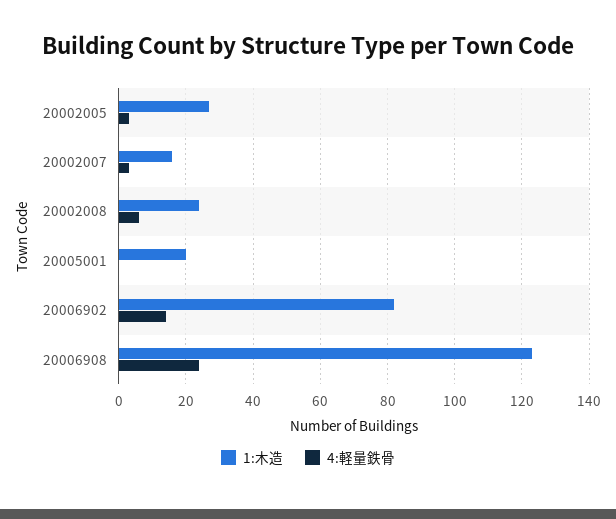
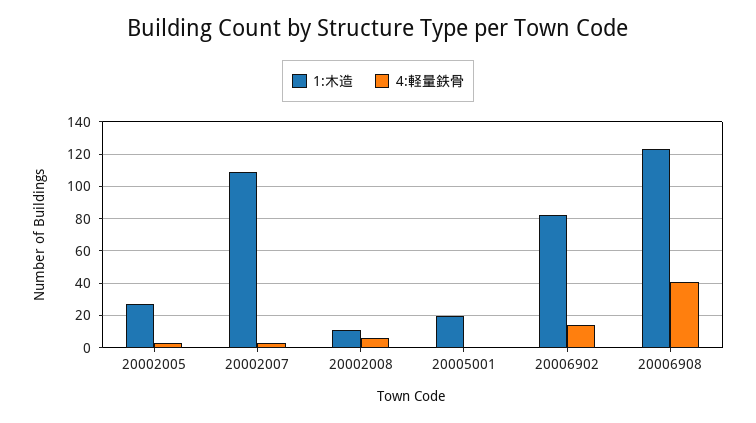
1:木造, 20002007: 15 -> 110
1:木造, 20002008: 25 -> 10
4:軽量鉄骨, 20006908: 25 -> 40

